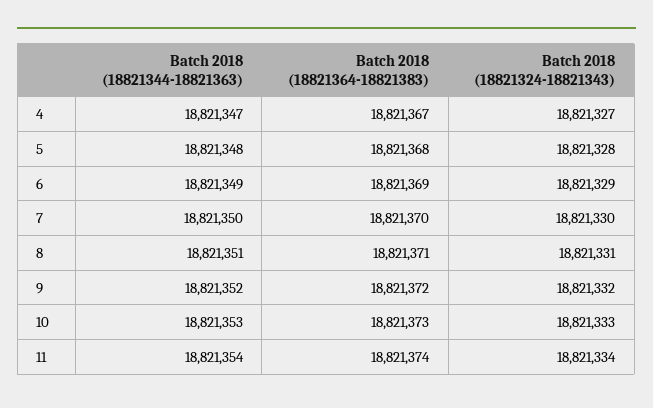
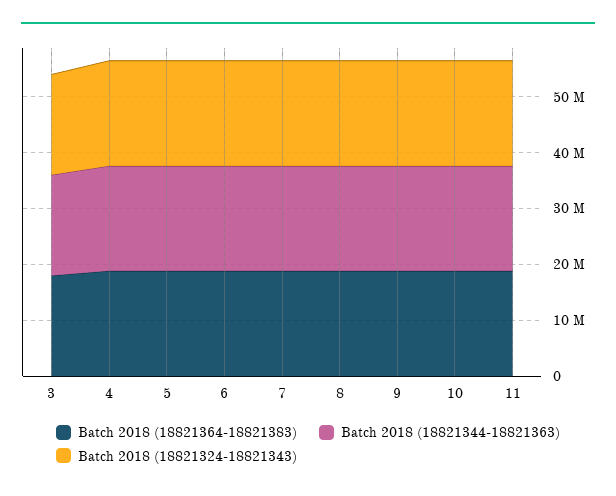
Batch 2018 (18821364-18821383), 3: none -> 18000000
Batch 2018 (18821344-18821363), 3: none -> 18000000
Batch 2018 (18821324-18821343), 3: none -> 18000000

